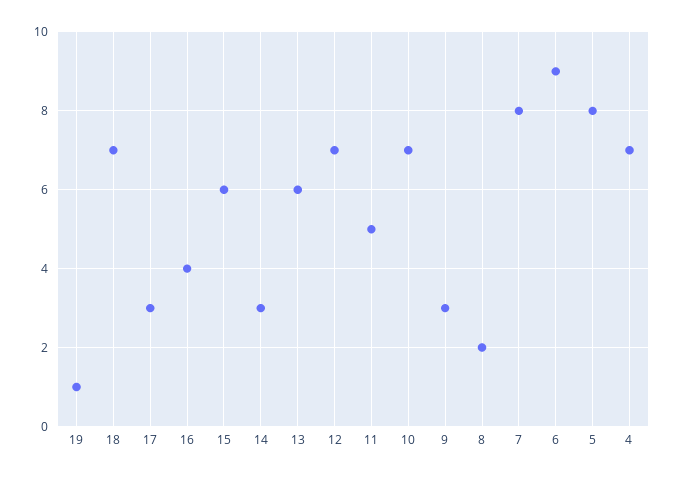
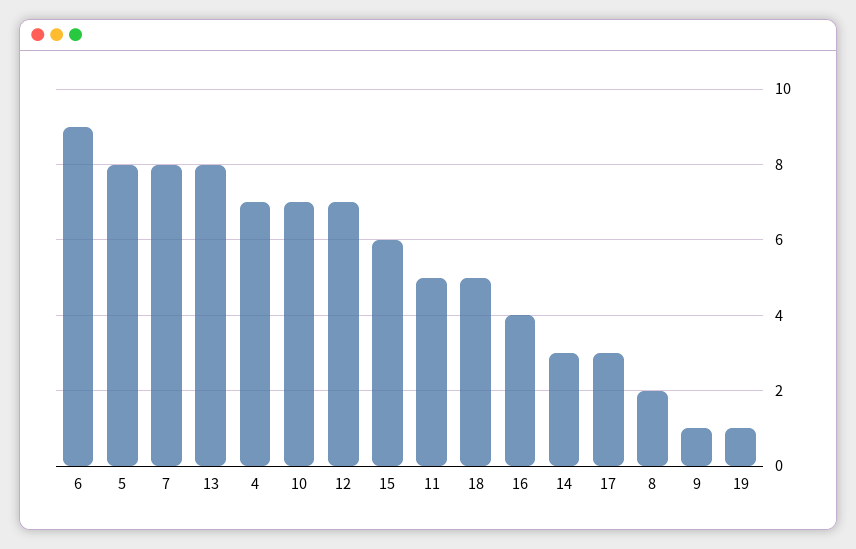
18: 7 -> 5
13: 6 -> 8
9: 3 -> 1

